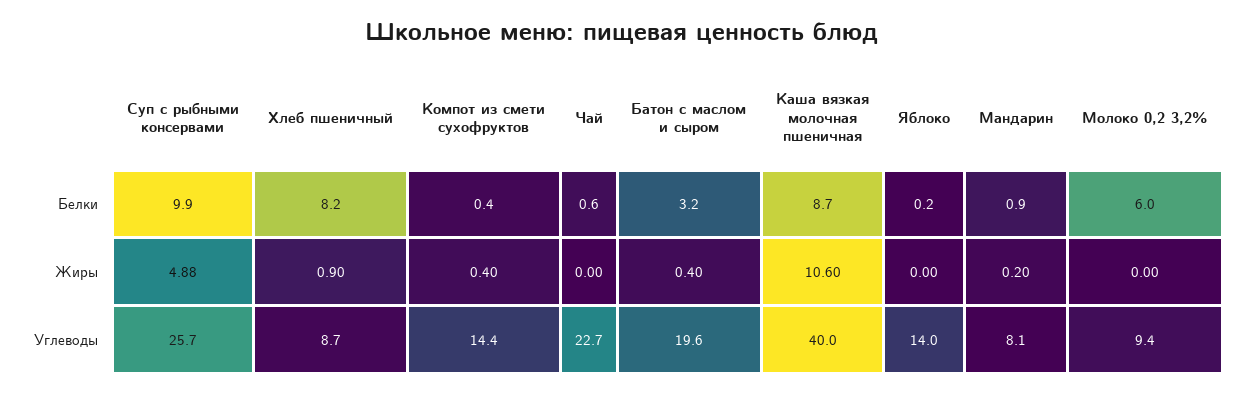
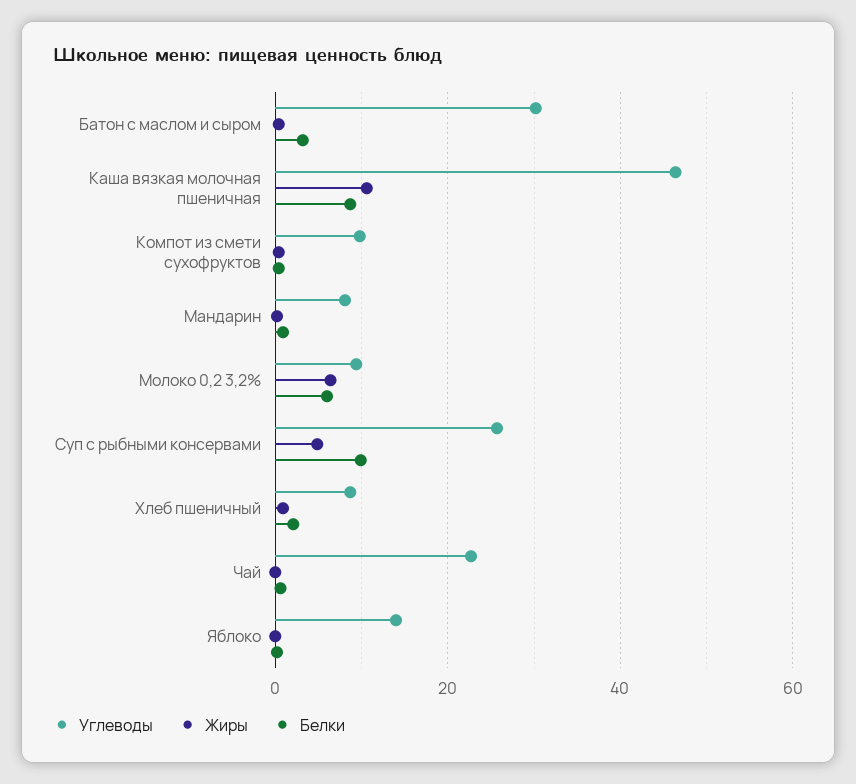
Белки, Хлеб пшеничный: 8.2 -> 2
Жиры, Молоко 0,2 3,2%: 0 -> 6
Углеводы, Компот из смети сухофруктов: 14.4 -> 10
Углеводы, Батон с маслом и сыром: 19.6 -> 30
Углеводы, Каша вязкая молочная пшеничная: 40 -> 46

